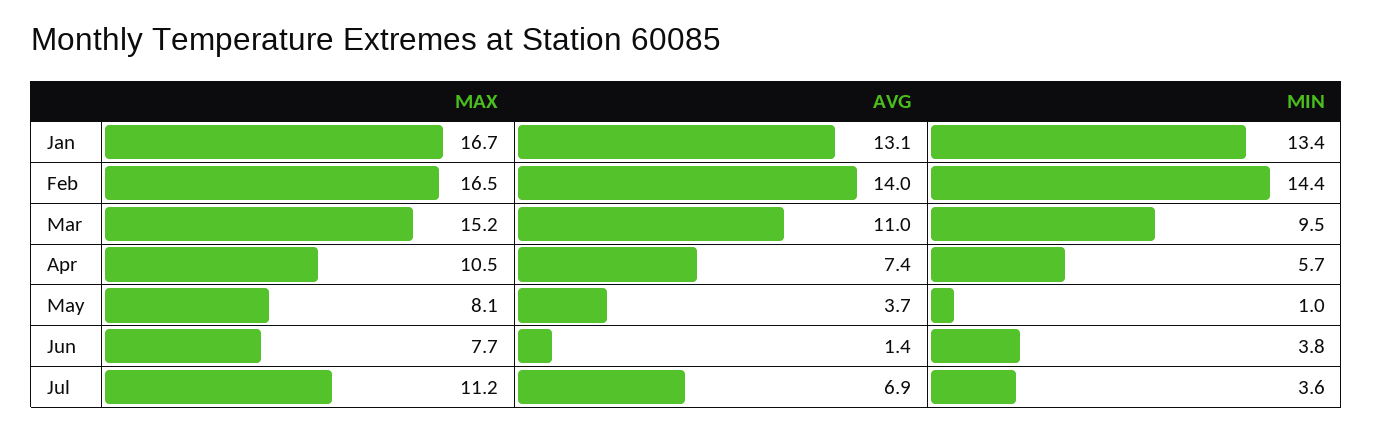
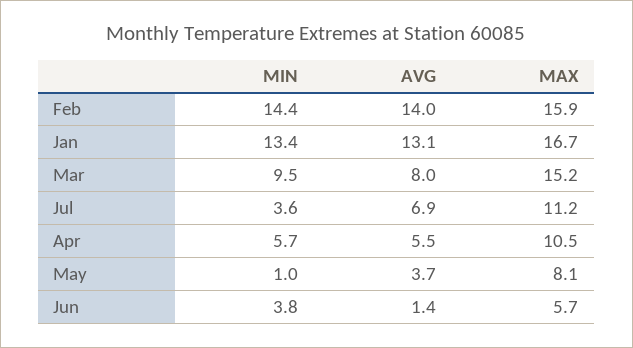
MAX, Feb: 16.5 -> 15.9
AVG, Mar: 11 -> 8
AVG, Apr: 7.4 -> 5.5
MAX, Jun: 7.7 -> 5.7

